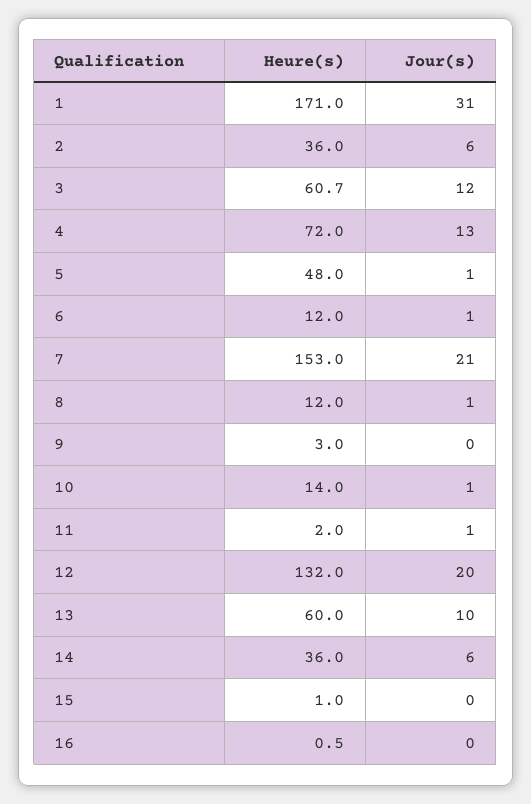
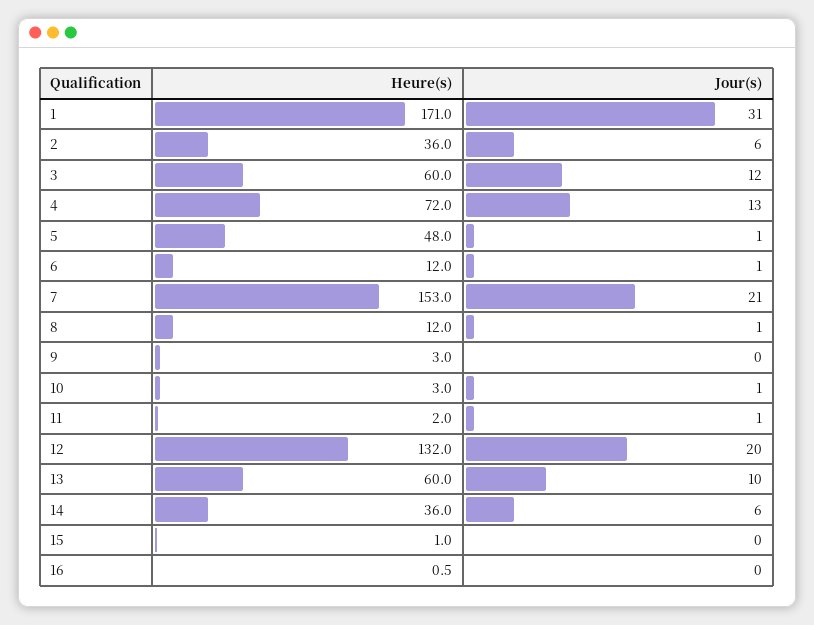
Heure(s), 3: 60.7 -> 60
Heure(s), 10: 14 -> 3

